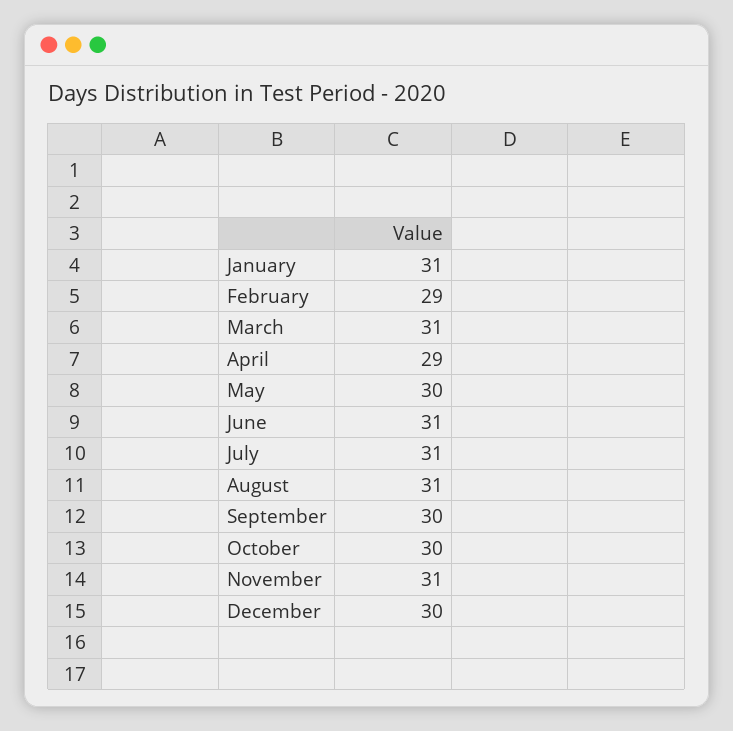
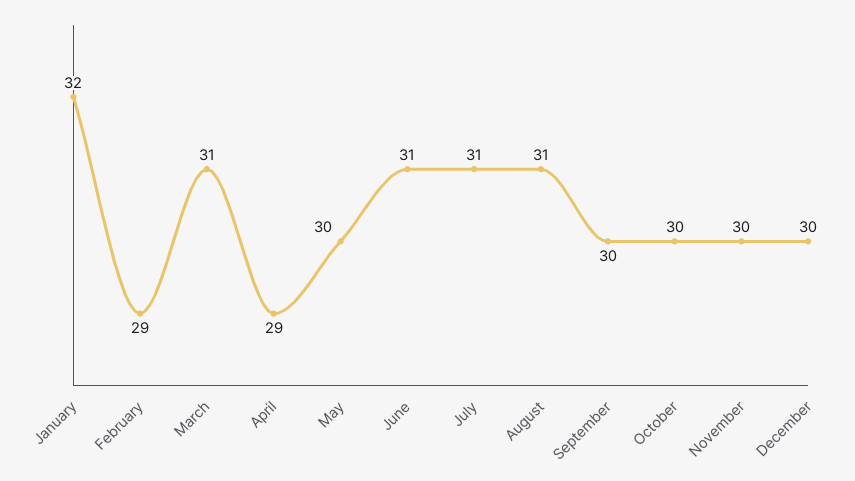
January: 31 -> 32
November: 31 -> 30

